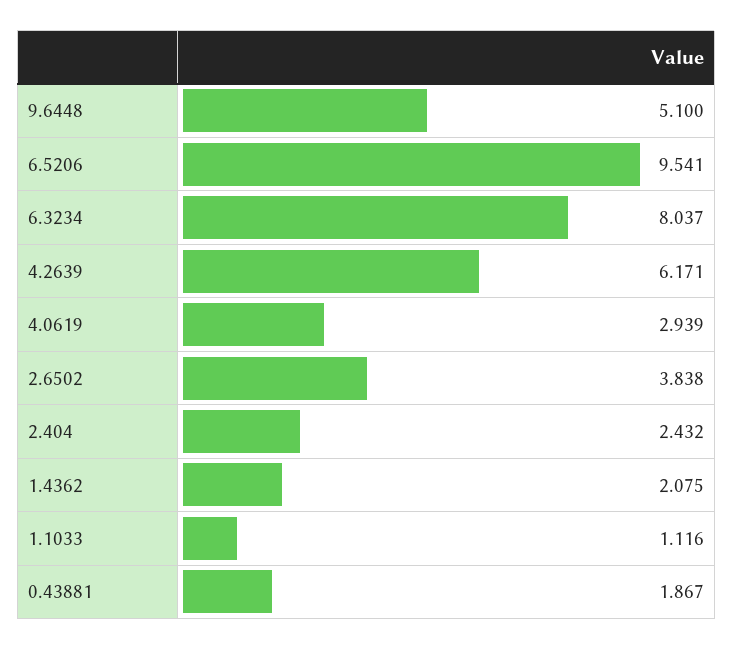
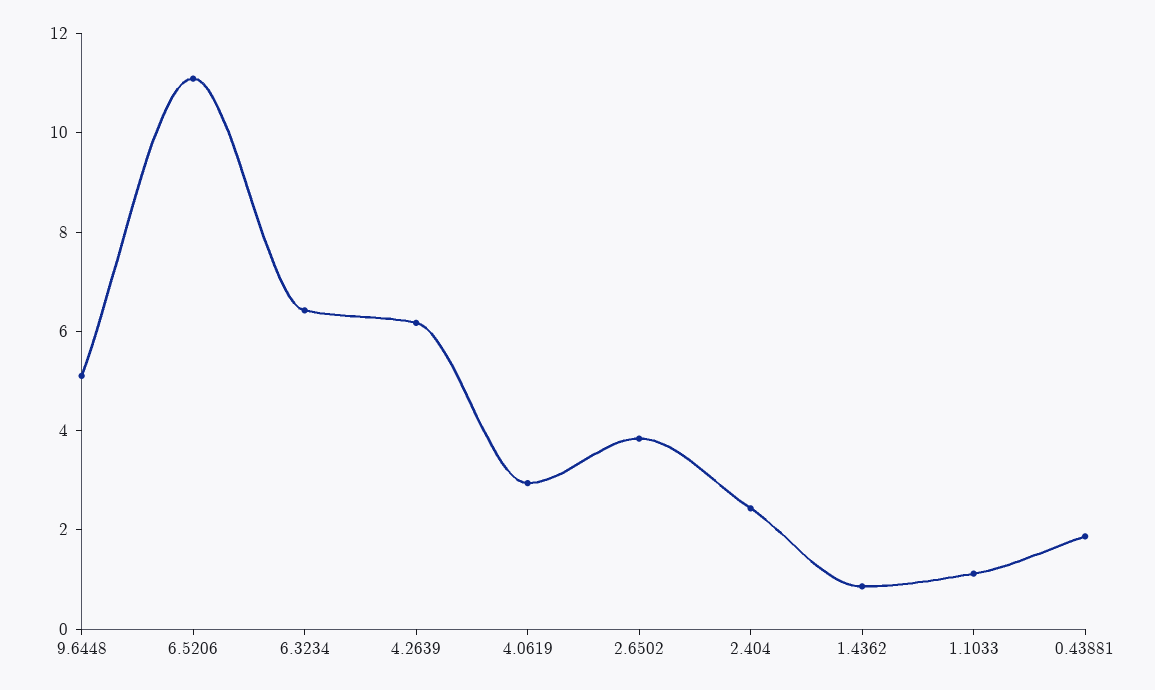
6.5206: 9.541 -> 11
6.3234: 8.037 -> 6.5
1.4362: 2.075 -> 1

